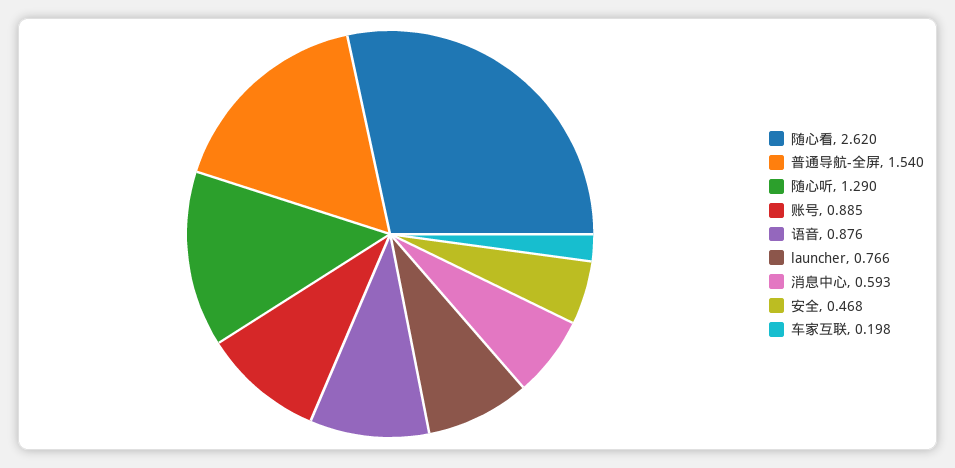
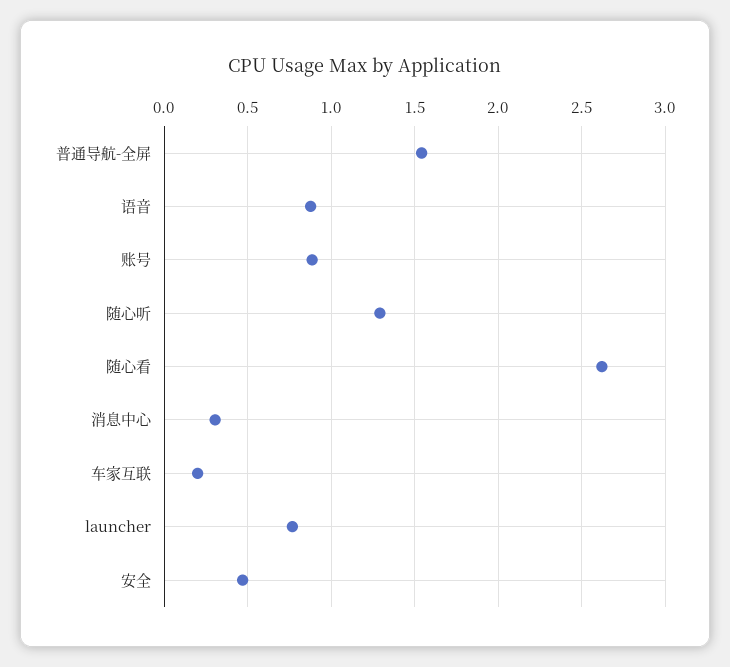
消息中心: 0.593 -> 0.3

